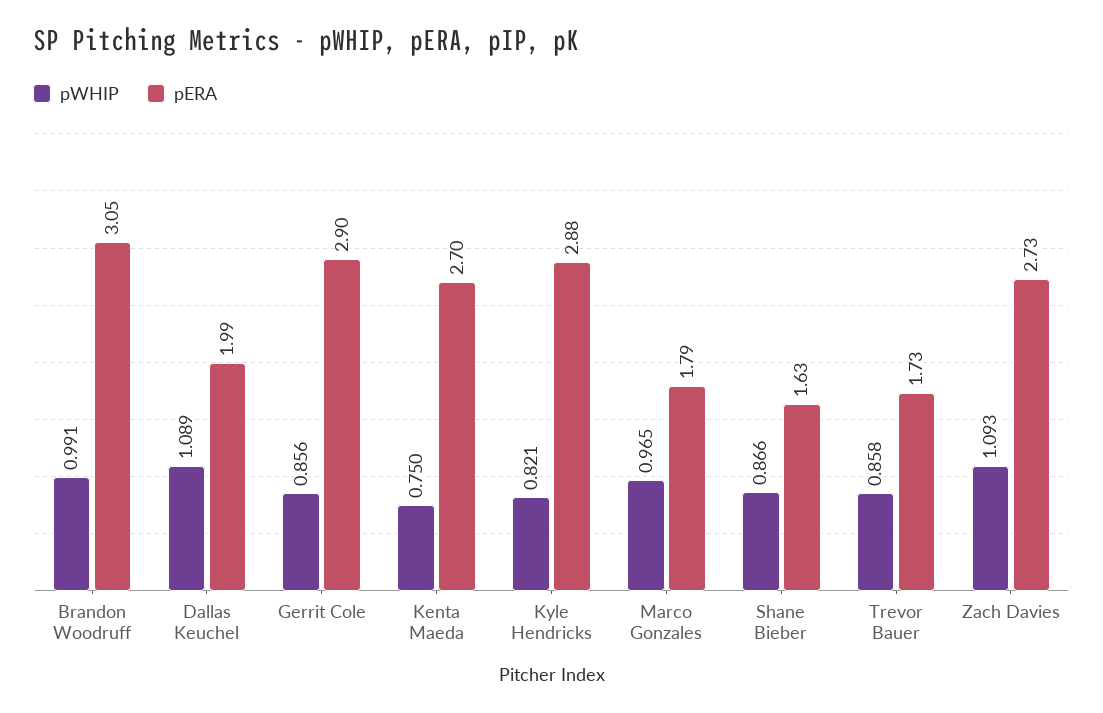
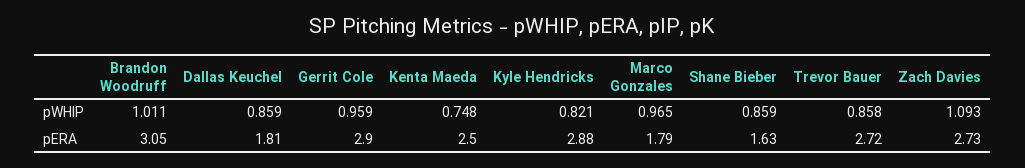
pWHIP, Brandon Woodruff: 0.991 -> 1.011
pWHIP, Dallas Keuchel: 1.089 -> 0.859
pERA, Dallas Keuchel: 1.99 -> 1.81
pWHIP, Gerrit Cole: 0.856 -> 0.959
pWHIP, Kenta Maeda: 0.75 -> 0.748
pERA, Kenta Maeda: 2.7 -> 2.5
pWHIP, Shane Bieber: 0.866 -> 0.859
pERA, Trevor Bauer: 1.73 -> 2.72

